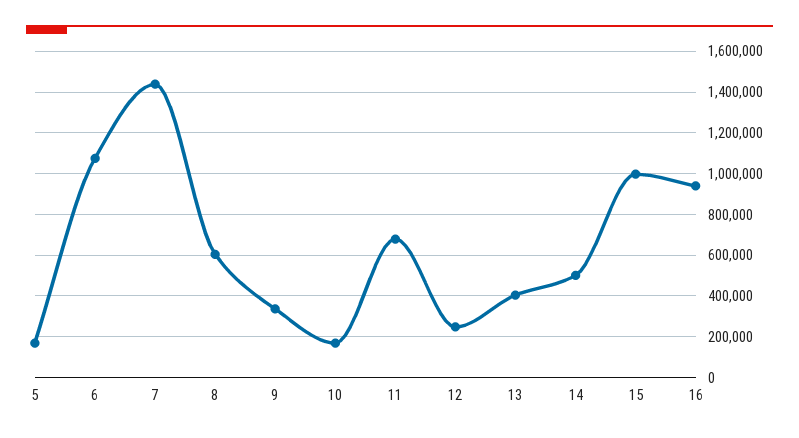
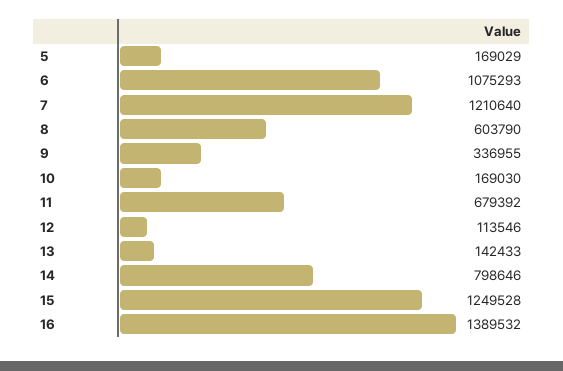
7: 1450000 -> 1210640
12: 250000 -> 113546
13: 400000 -> 142433
14: 500000 -> 798646
15: 1000000 -> 1249528
16: 950000 -> 1389532

